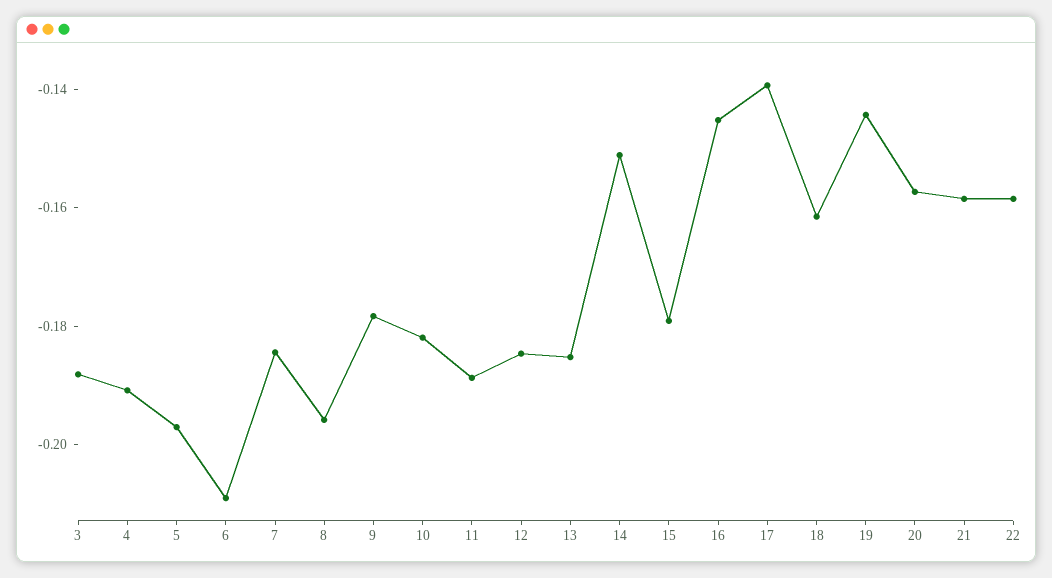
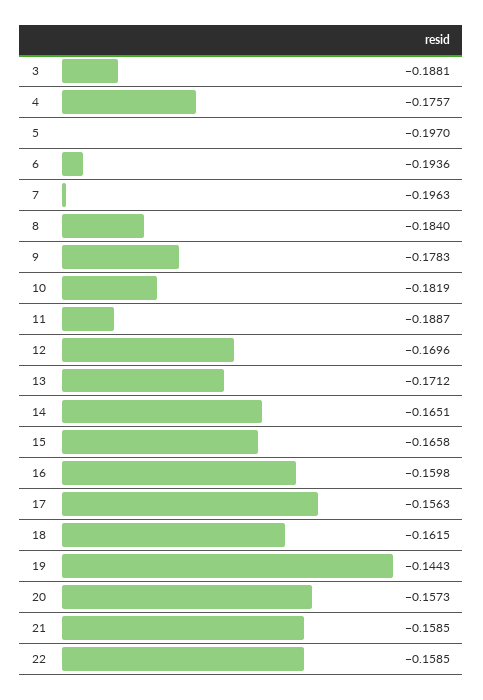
4: -0.19 -> -0.1757
6: -0.21 -> -0.1936
7: -0.185 -> -0.1963
8: -0.195 -> -0.184
12: -0.185 -> -0.1696
13: -0.185 -> -0.1712
14: -0.15 -> -0.1651
15: -0.18 -> -0.1658
16: -0.145 -> -0.1598
17: -0.14 -> -0.1563

